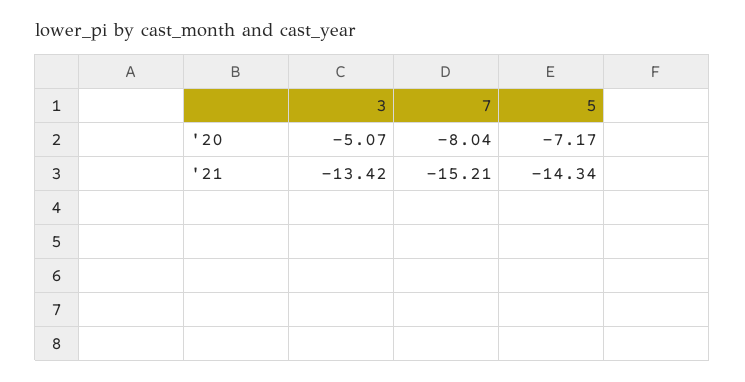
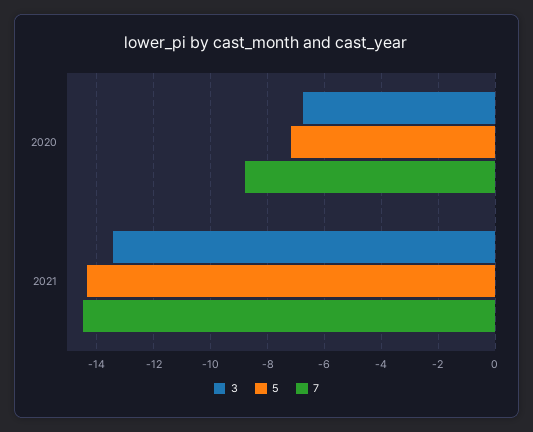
3, '20: -5.07 -> -6.75
7, '20: -8.04 -> -8.75
7, '21: -15.21 -> -14.5

